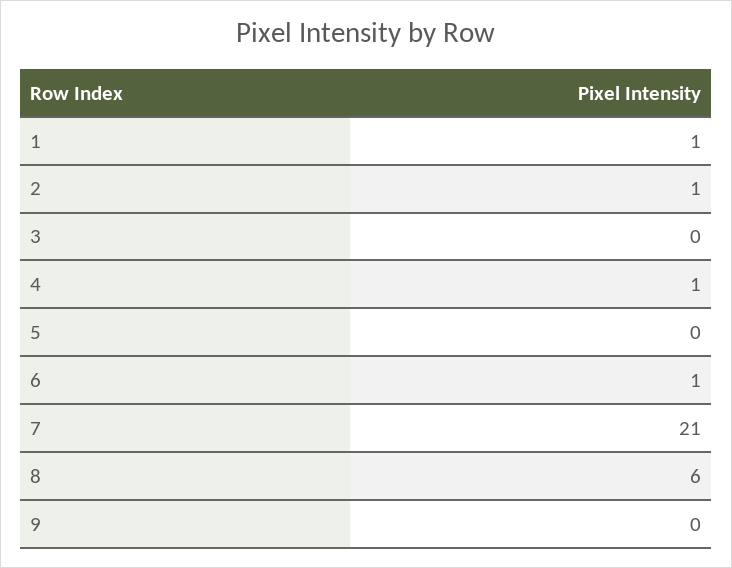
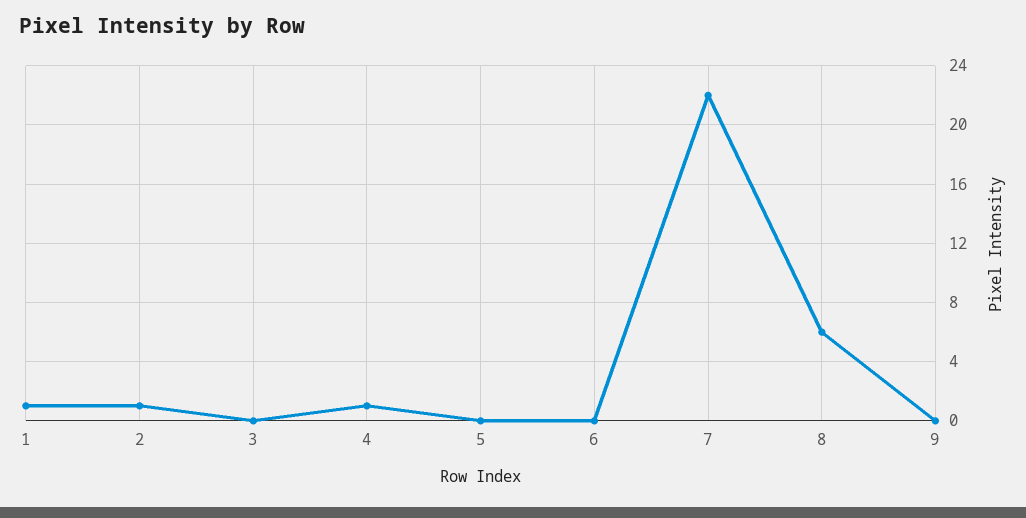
6: 1 -> 0
7: 21 -> 22

